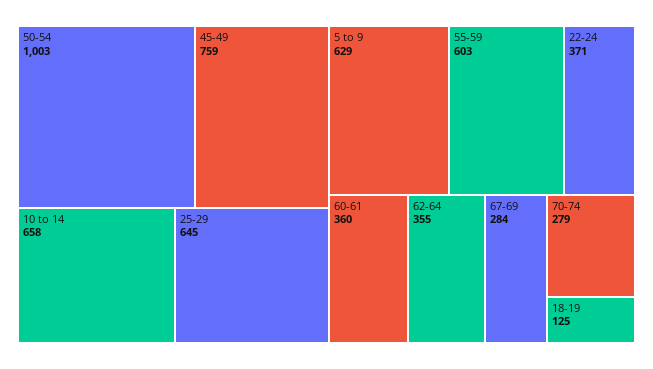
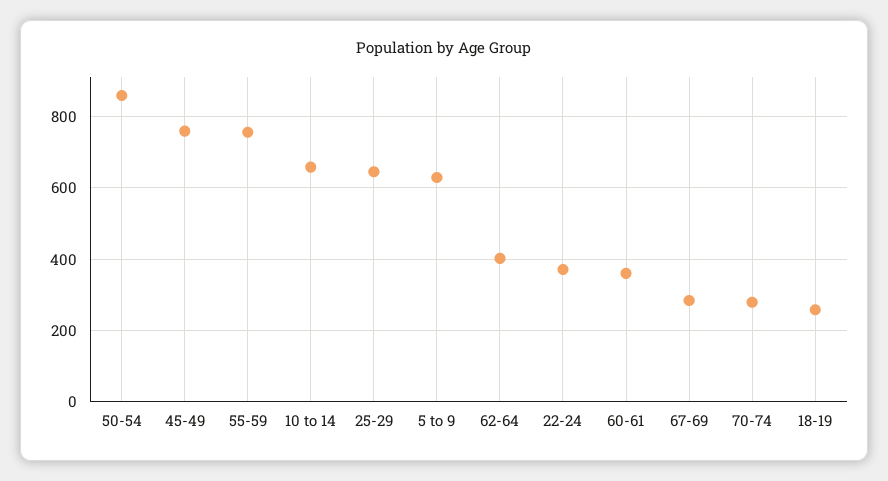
50-54: 1003 -> 860
55-59: 603 -> 760
62-64: 355 -> 400
18-19: 125 -> 260

